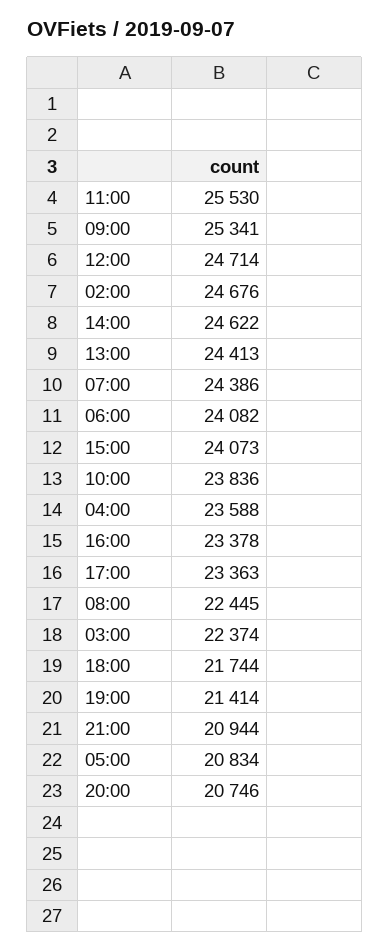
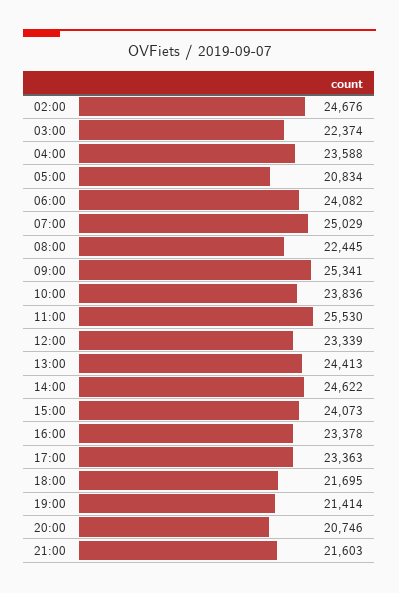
12:00: 24714 -> 23339
07:00: 24386 -> 25029
18:00: 21744 -> 21695
21:00: 20944 -> 21603

